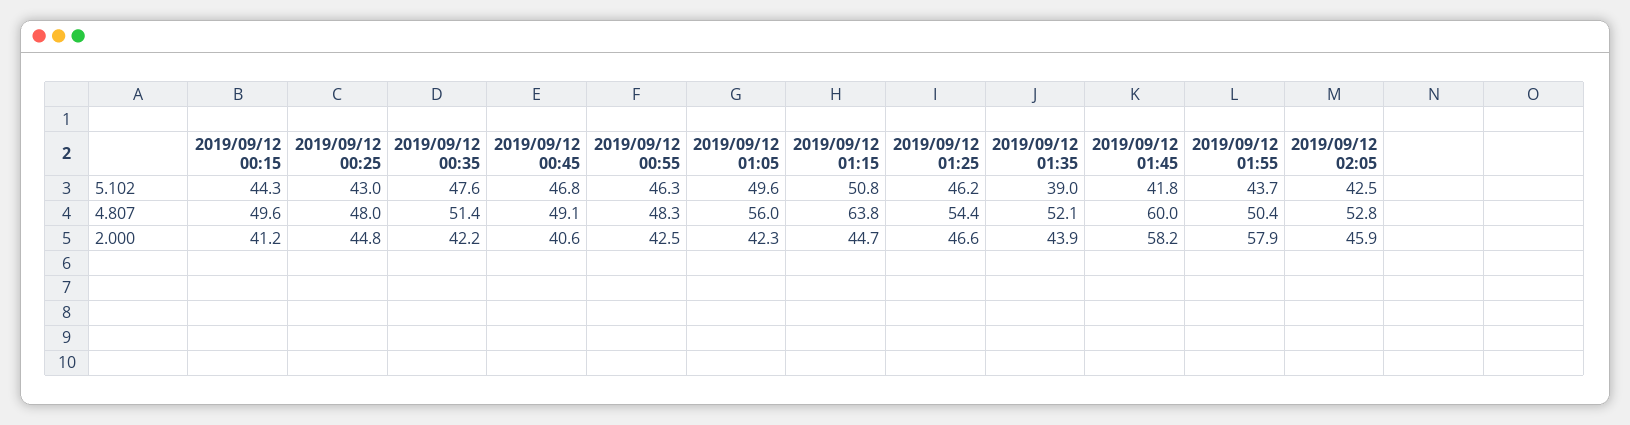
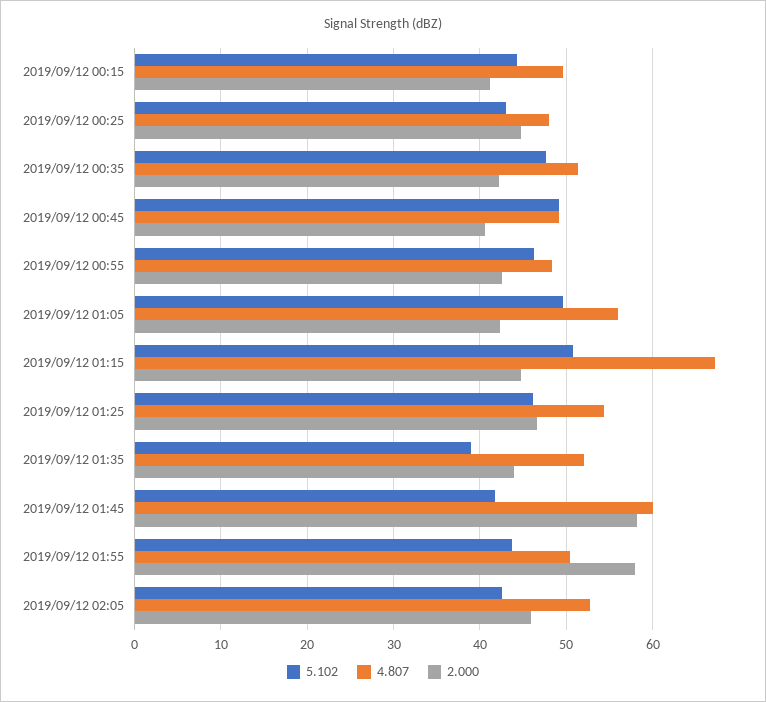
5.102, 2019/09/12 00:45: 46.8 -> 49
4.807, 2019/09/12 01:15: 63.8 -> 67

